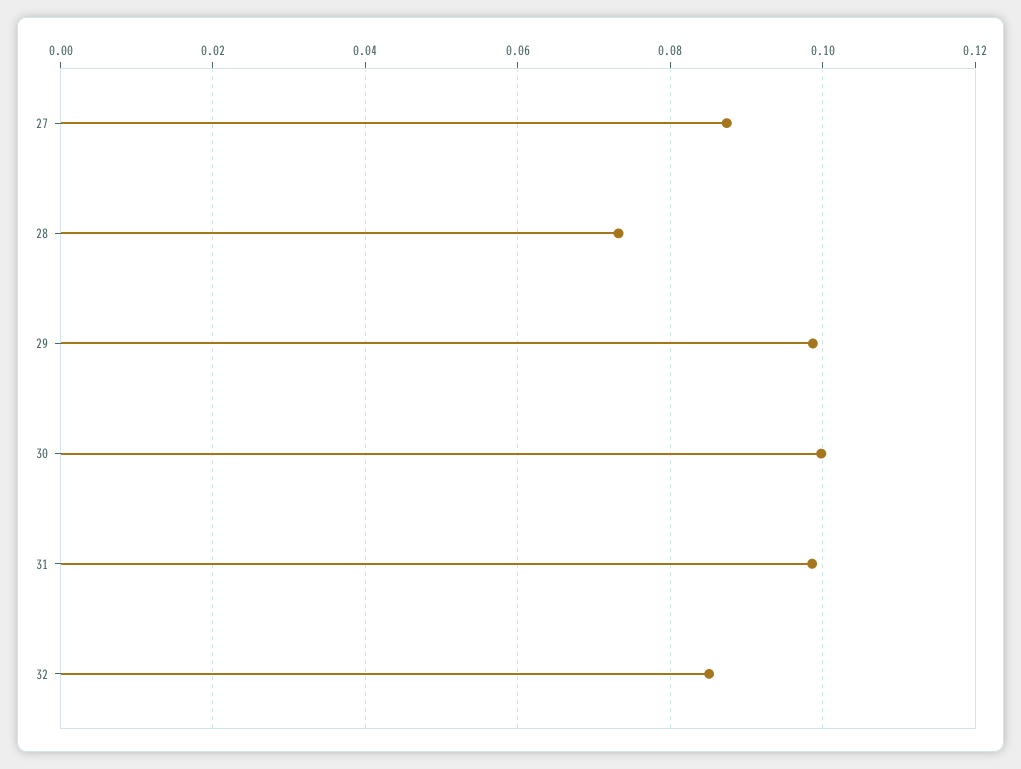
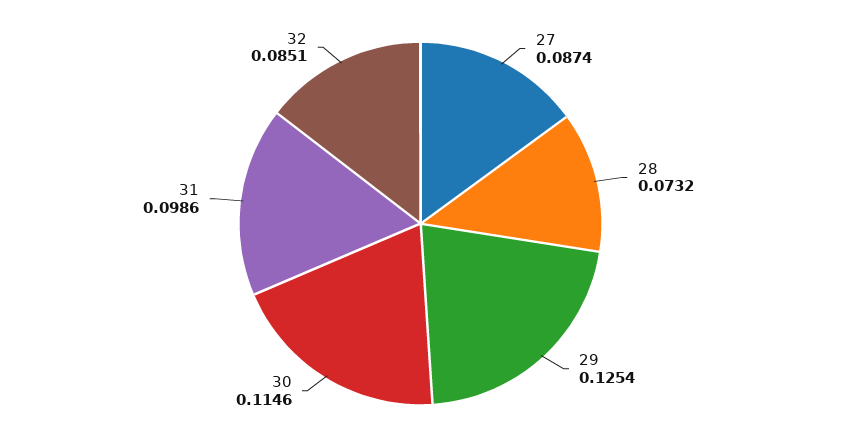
29: 0.098 -> 0.1254
30: 0.1 -> 0.1146

